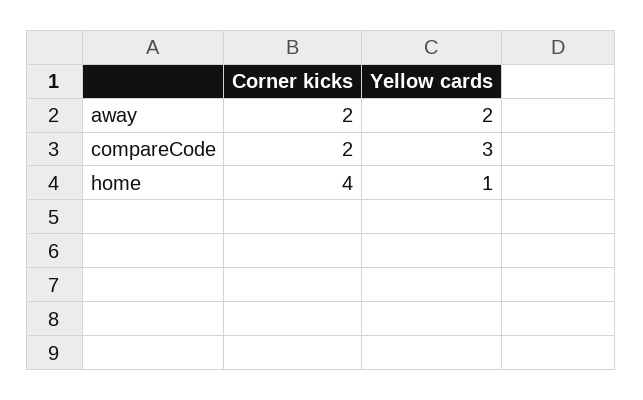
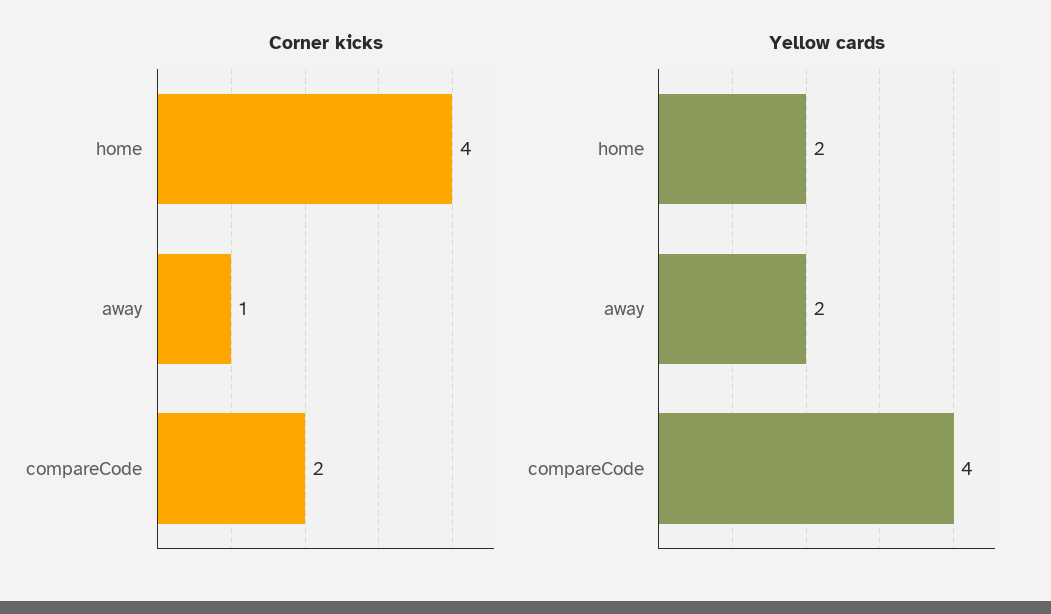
Corner kicks, away: 2 -> 1
Yellow cards, compareCode: 3 -> 4
Yellow cards, home: 1 -> 2

